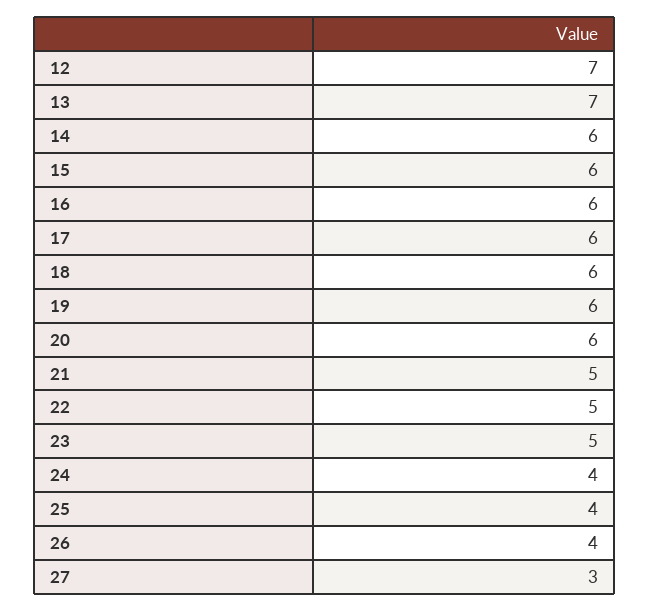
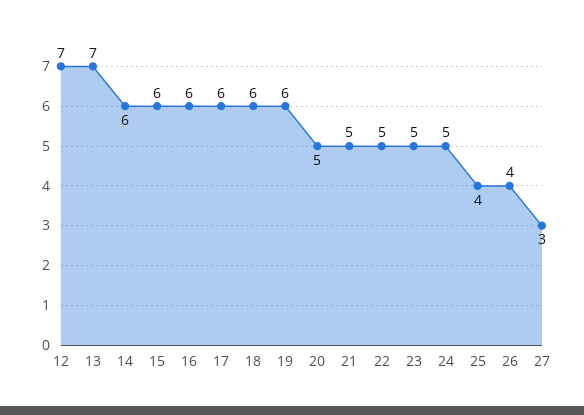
20: 6 -> 5
24: 4 -> 5

